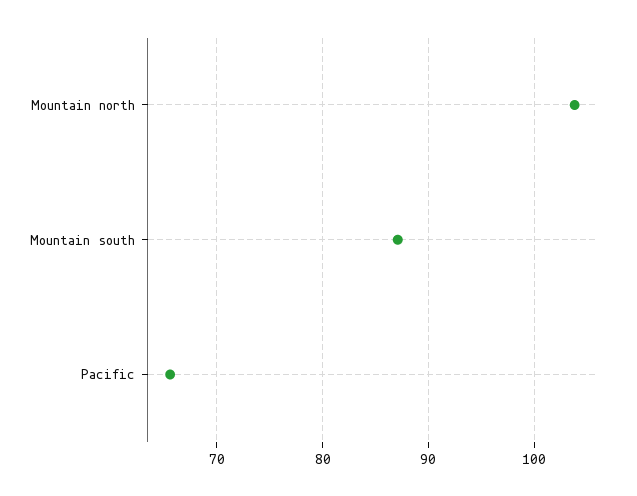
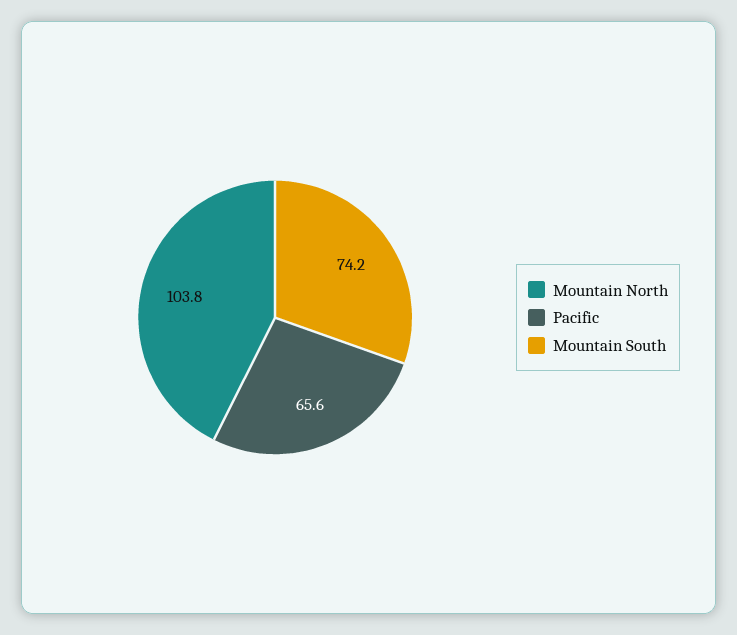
Mountain south: 87 -> 74.2

